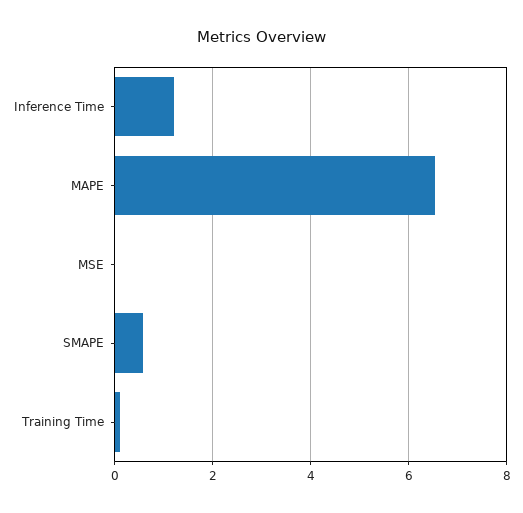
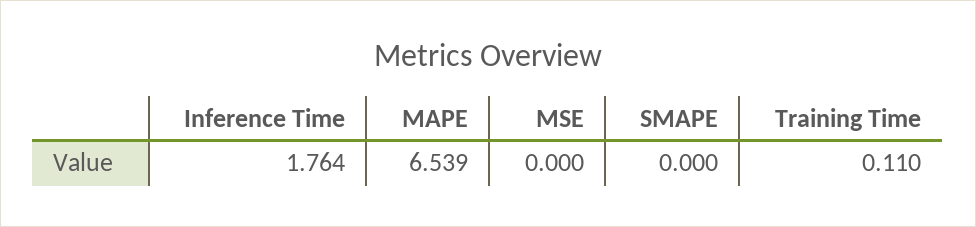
Inference Time: 1.2 -> 1.764
SMAPE: 0.6 -> 0

